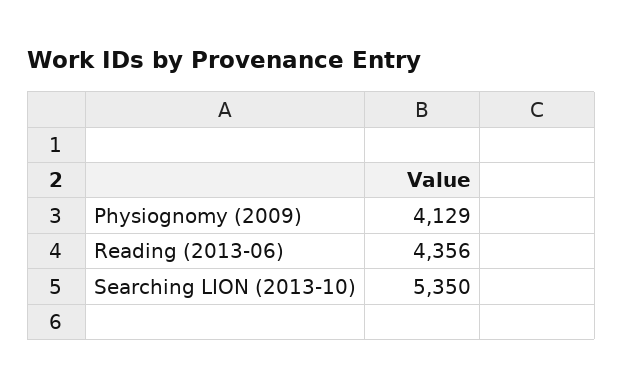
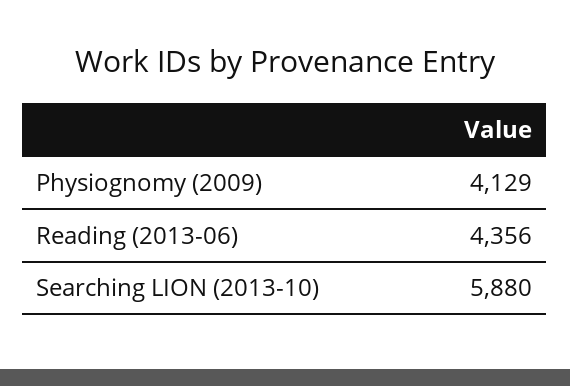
Searching LION (2013-10): 5350 -> 5880

